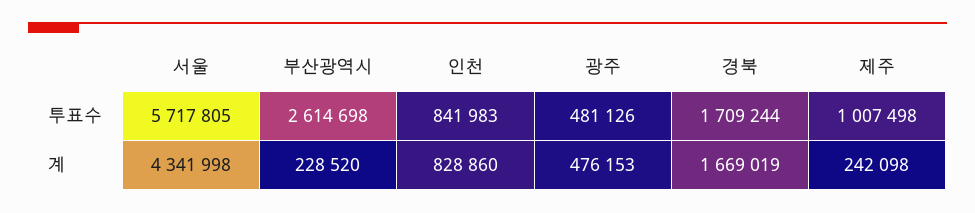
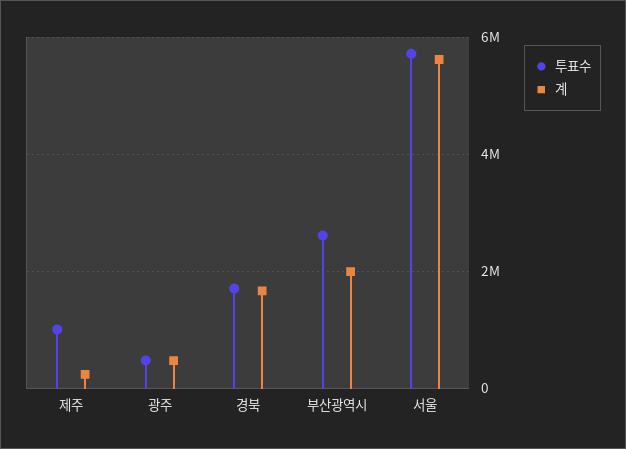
투표수, 인천: 841983 -> none
계, 서울: 4341998 -> 5600000
계, 부산광역시: 228520 -> 2000000
계, 인천: 828860 -> none

